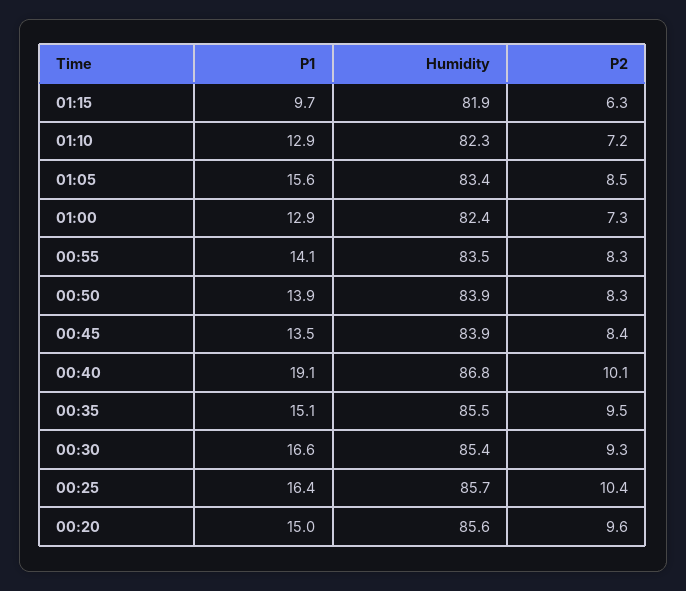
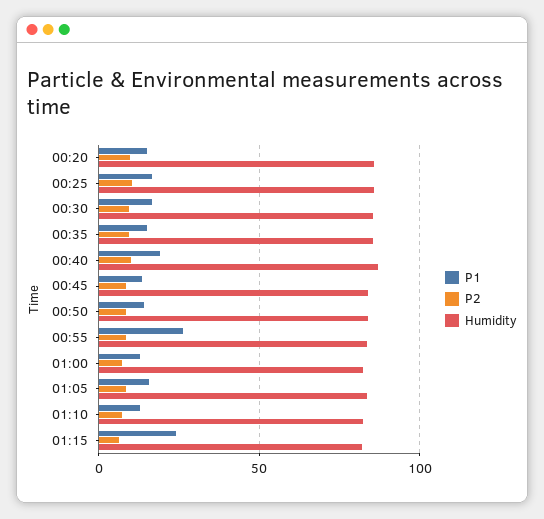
P1, 01:15: 9.7 -> 25
P1, 00:55: 14.1 -> 25

